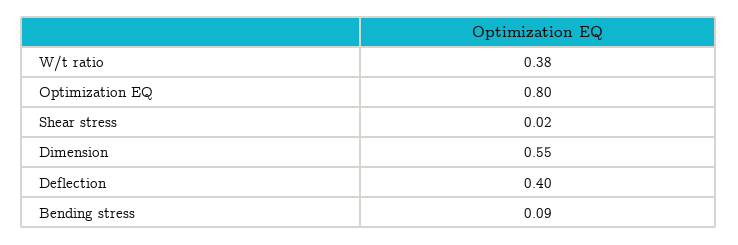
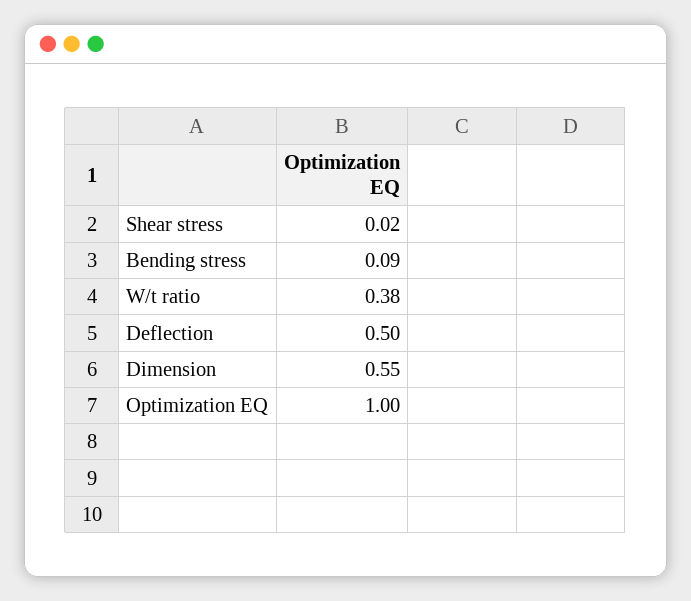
Optimization EQ: 0.8 -> 1
Deflection: 0.4 -> 0.5

